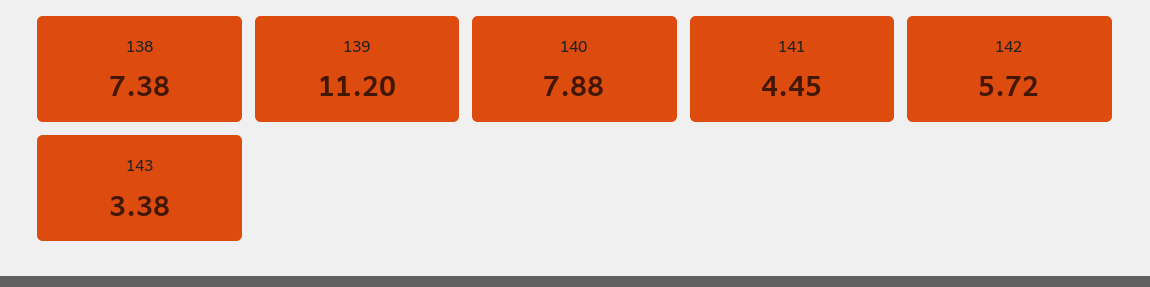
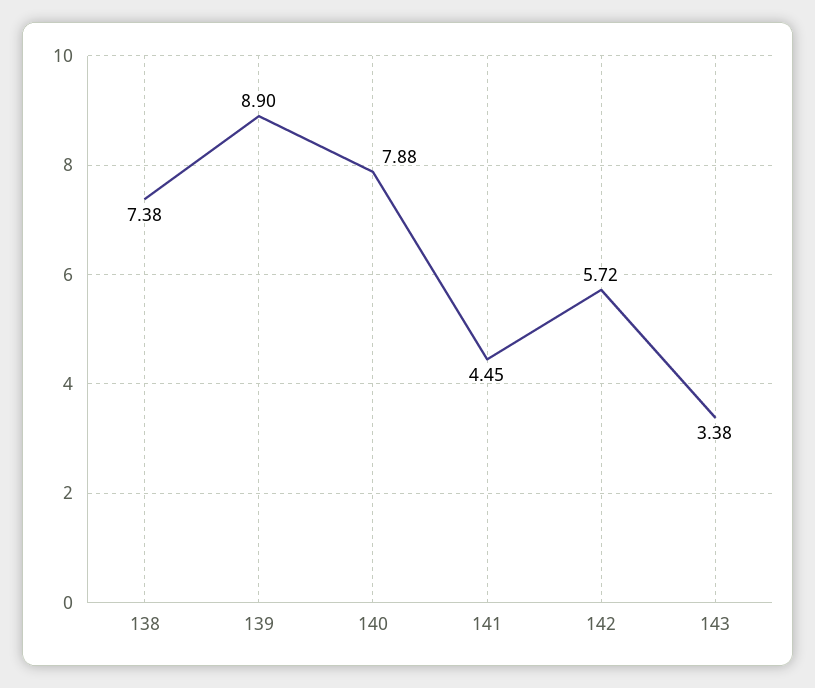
139: 11.2 -> 8.9

